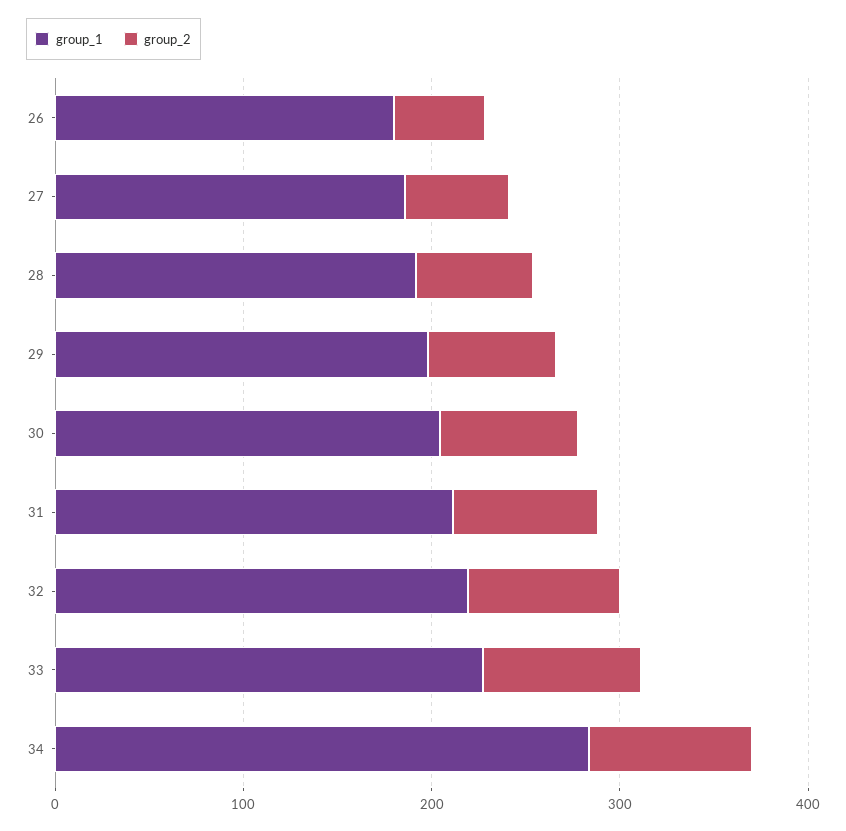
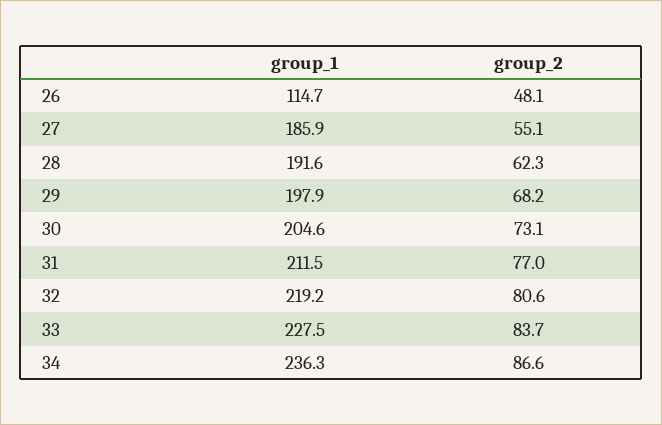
group_1, 26: 180 -> 114.7
group_1, 34: 280 -> 236.3

